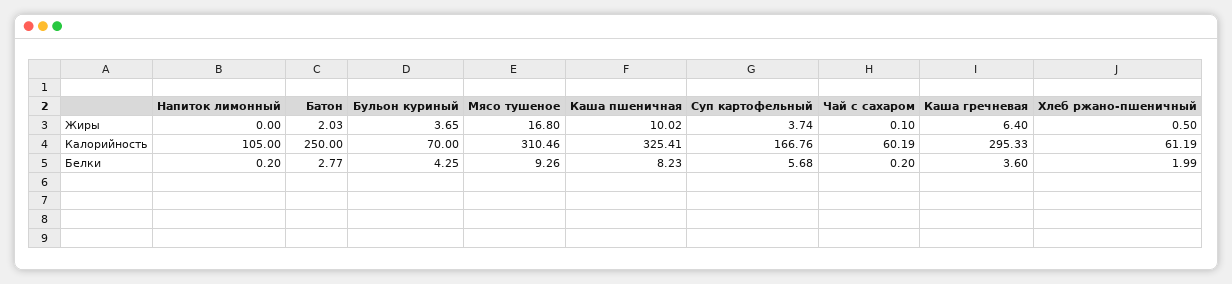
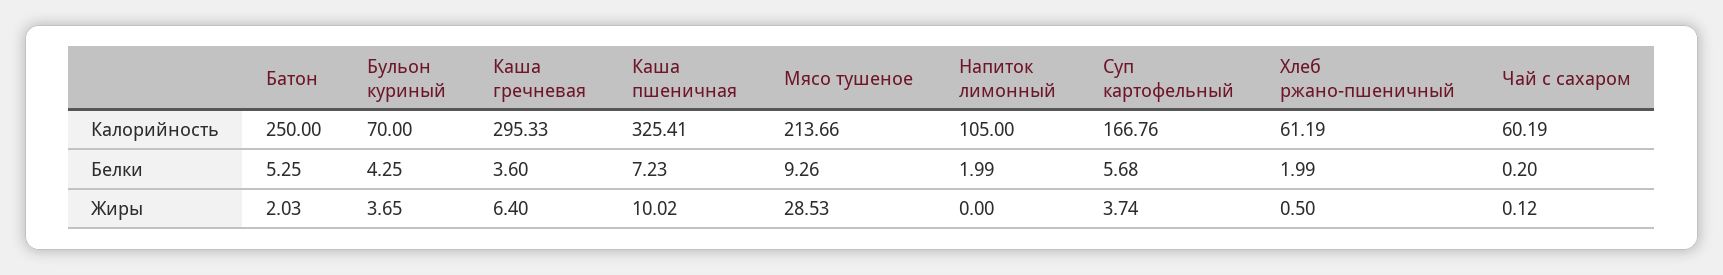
Мясо тушеное, Жиры: 16.8 -> 28.53
Чай с сахаром, Жиры: 0.1 -> 0.12
Мясо тушеное, Калорийность: 310.46 -> 213.66
Напиток лимонный, Белки: 0.2 -> 1.99
Батон, Белки: 2.77 -> 5.25
Каша пшеничная, Белки: 8.23 -> 7.23

